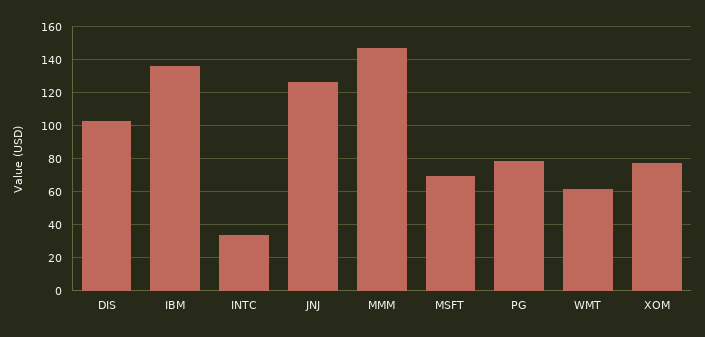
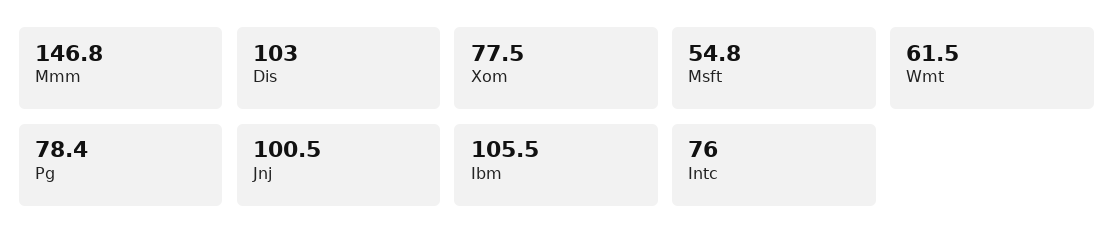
IBM: 135 -> 105.5
INTC: 35 -> 76
JNJ: 125 -> 100.5
MSFT: 70 -> 54.8

